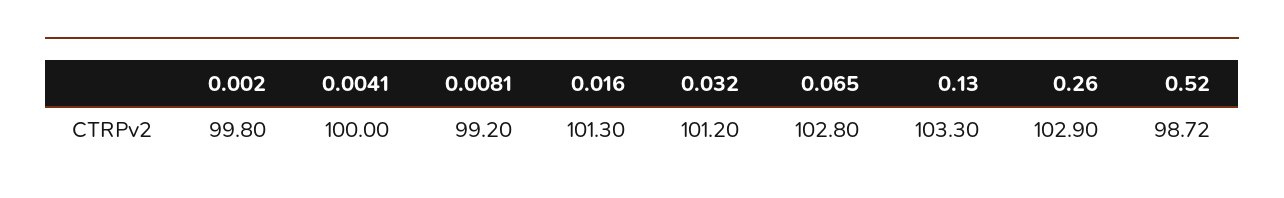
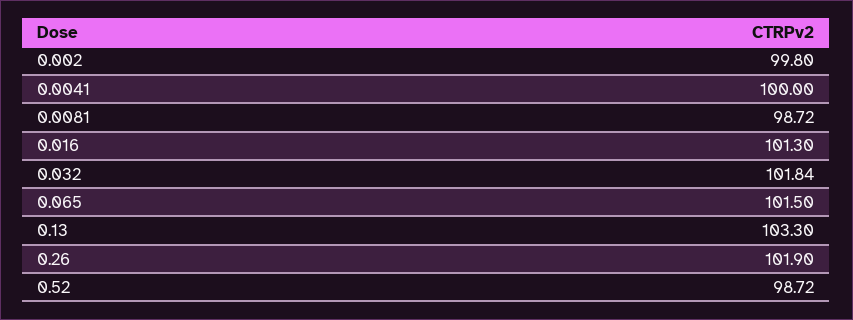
0.0081: 99.2 -> 98.72
0.032: 101.2 -> 101.84
0.065: 102.8 -> 101.5
0.26: 102.9 -> 101.9

